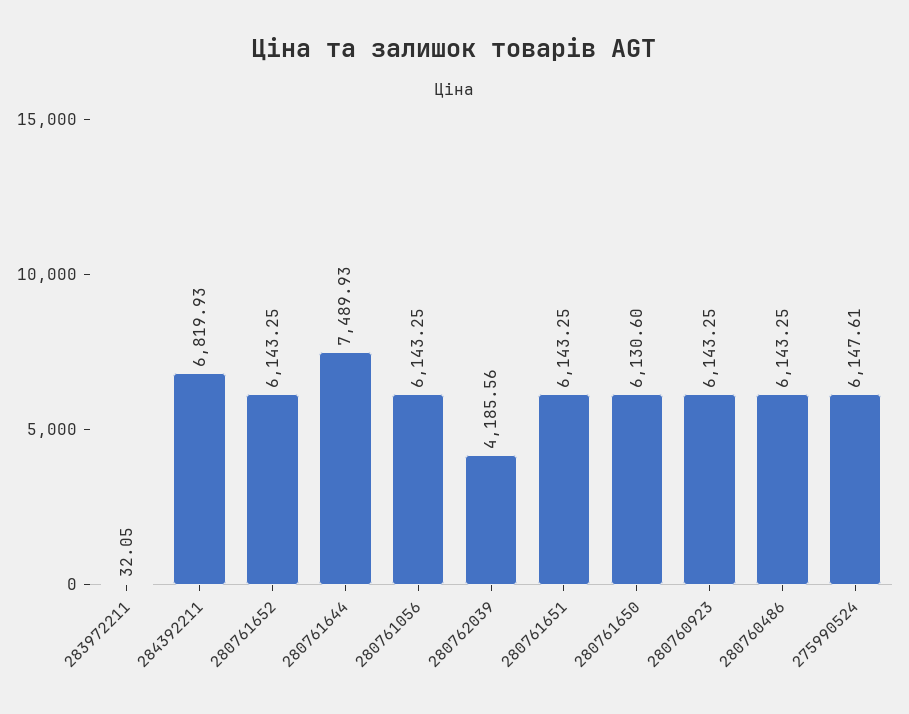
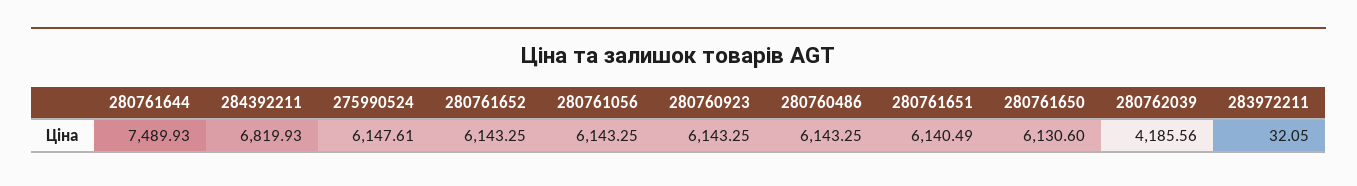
280761651: 6143.25 -> 6140.49

